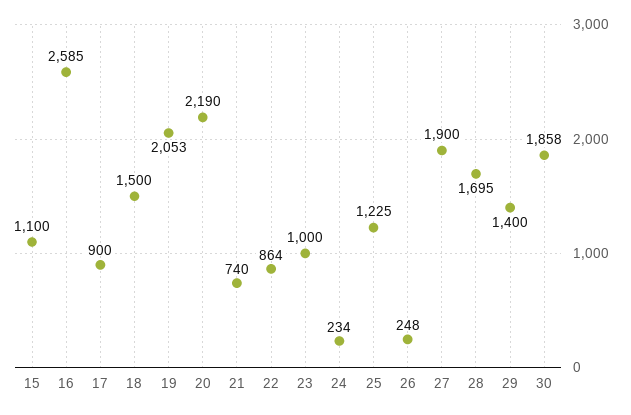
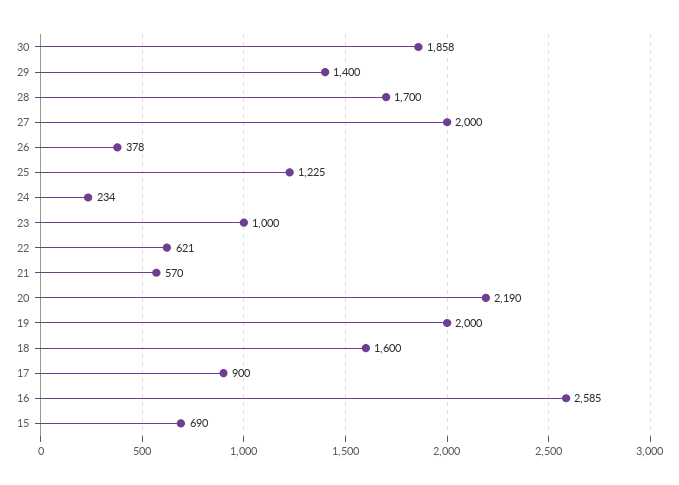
15: 1100 -> 690
18: 1500 -> 1600
19: 2053 -> 2000
21: 740 -> 570
22: 864 -> 621
26: 248 -> 378
27: 1900 -> 2000
28: 1695 -> 1700

